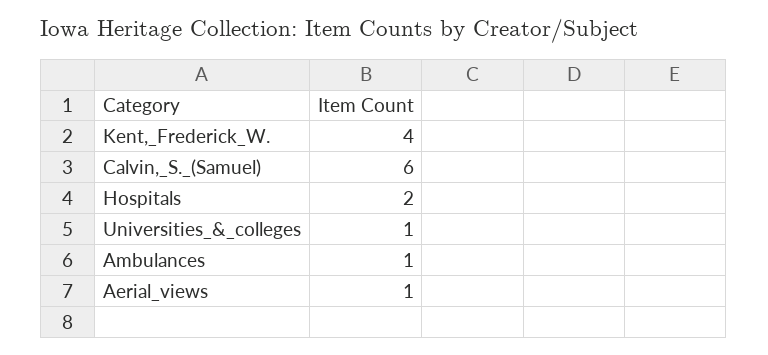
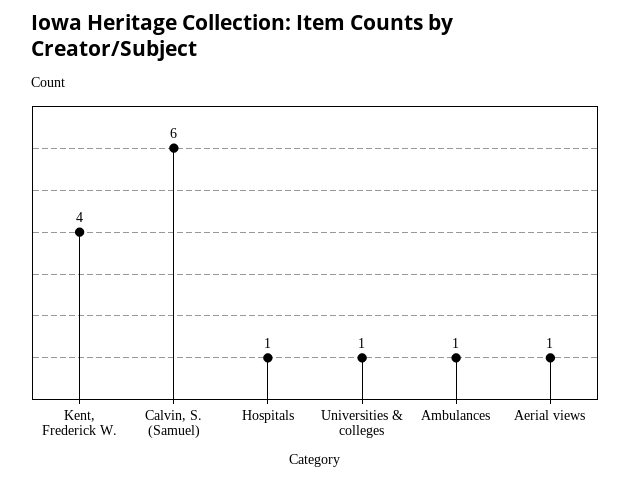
Hospitals: 2 -> 1

